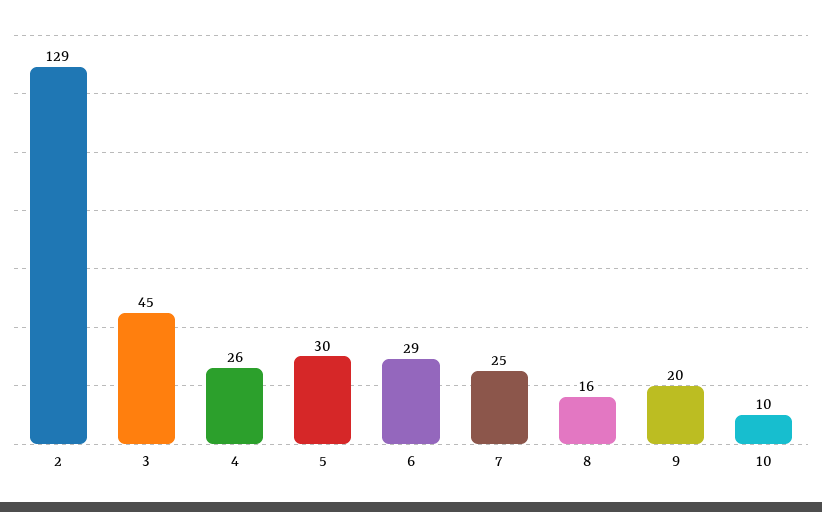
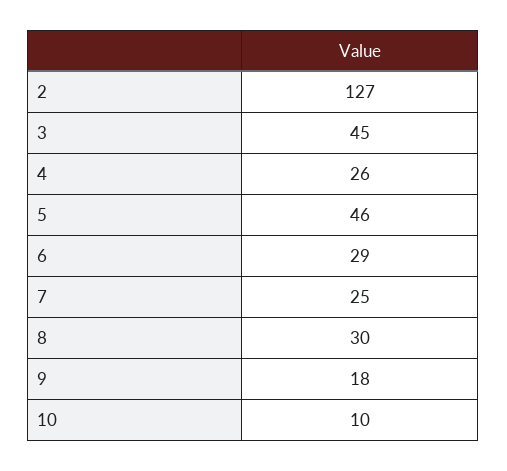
2: 129 -> 127
5: 30 -> 46
8: 16 -> 30
9: 20 -> 18

